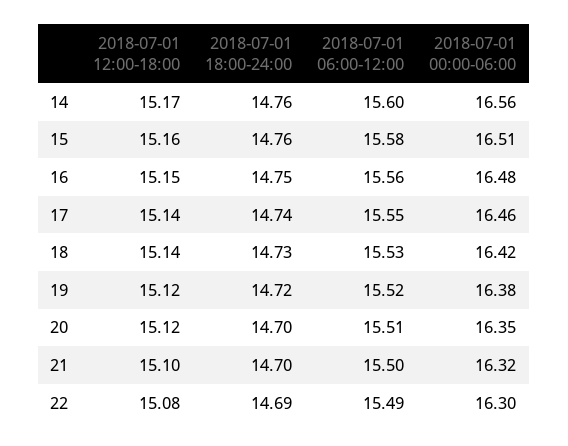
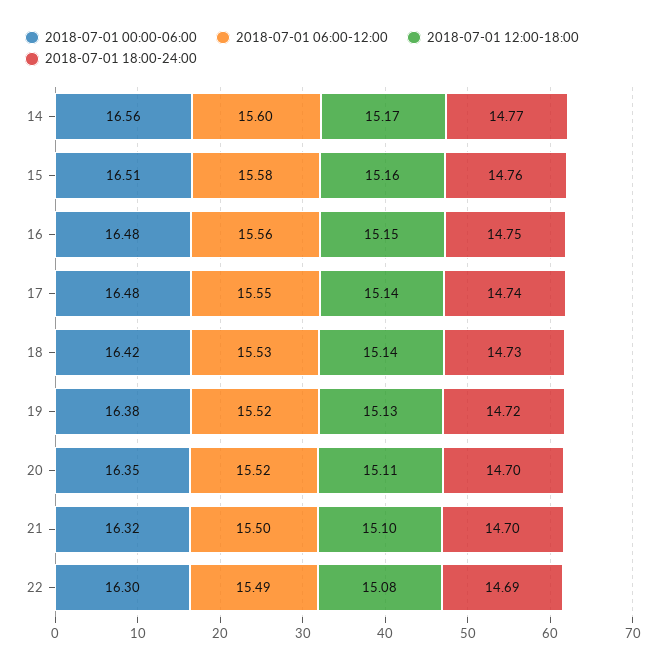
2018-07-01 18:00-24:00, 14: 14.76 -> 14.77
2018-07-01 00:00-06:00, 17: 16.46 -> 16.48
2018-07-01 12:00-18:00, 19: 15.12 -> 15.13
2018-07-01 12:00-18:00, 20: 15.12 -> 15.11
2018-07-01 06:00-12:00, 20: 15.51 -> 15.52

